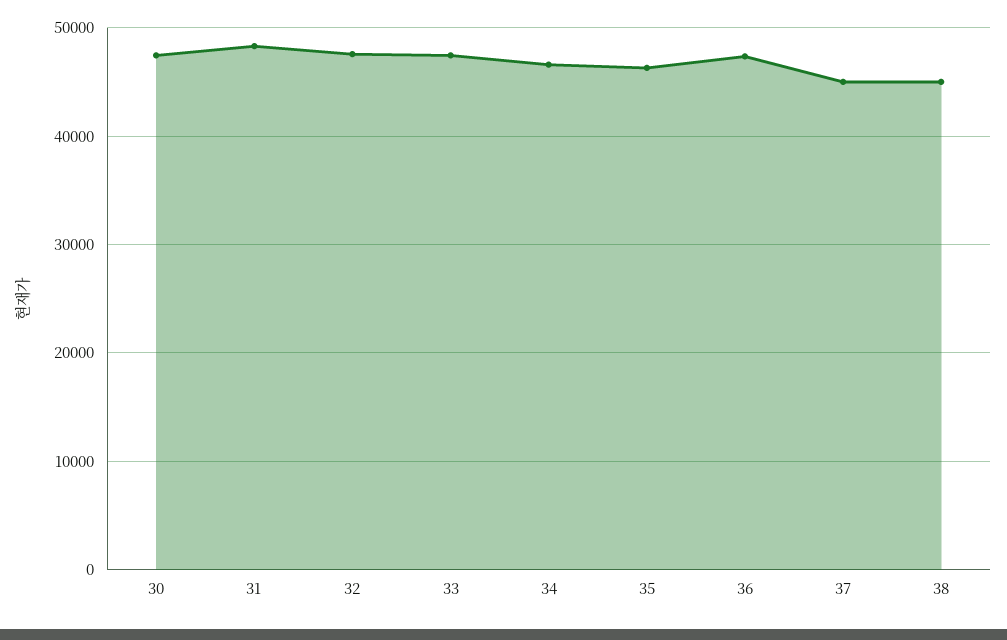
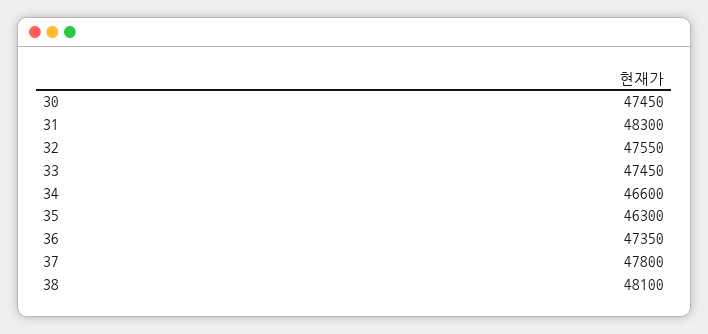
37: 45000 -> 47800
38: 45000 -> 48100

